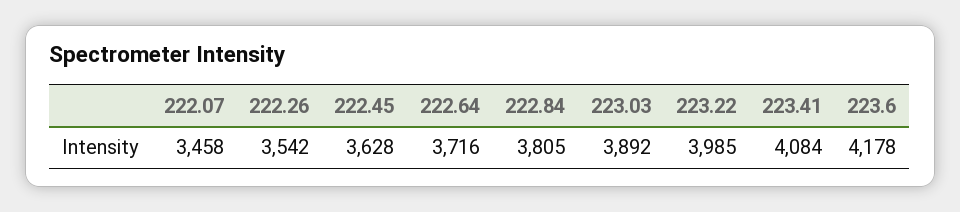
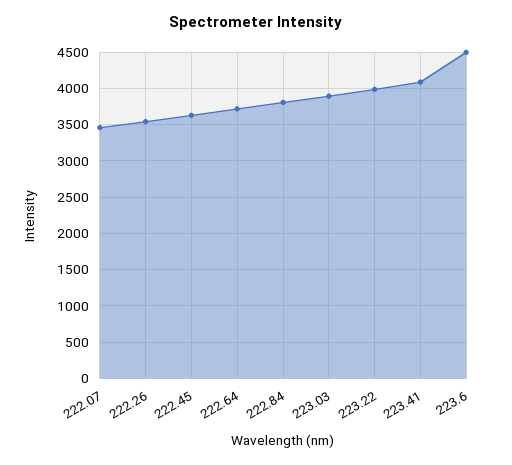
223.6: 4178 -> 4500

